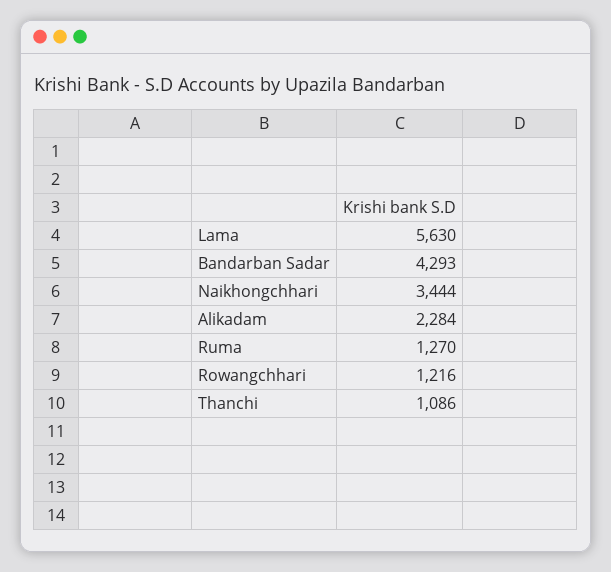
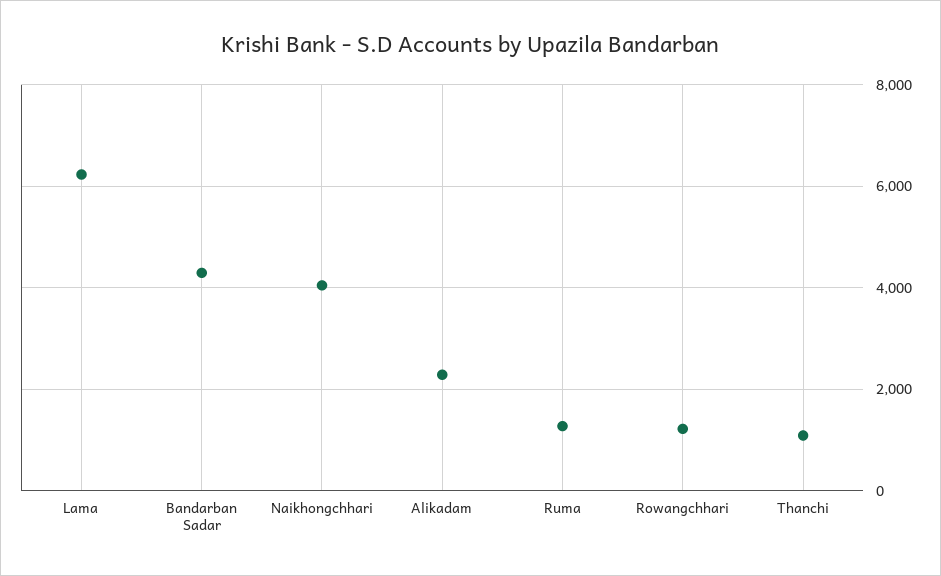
Lama: 5630 -> 6200
Naikhongchhari: 3444 -> 4000

